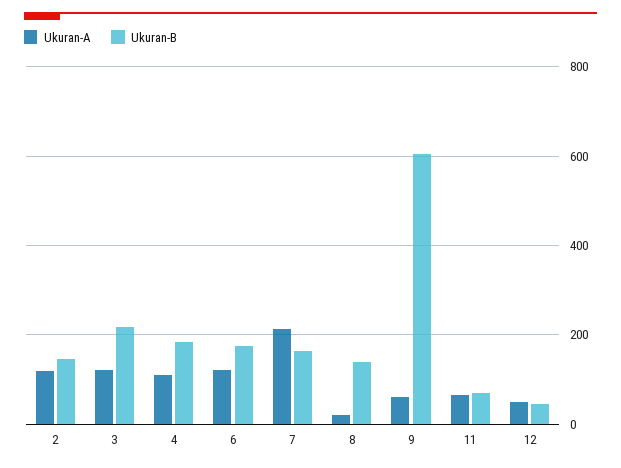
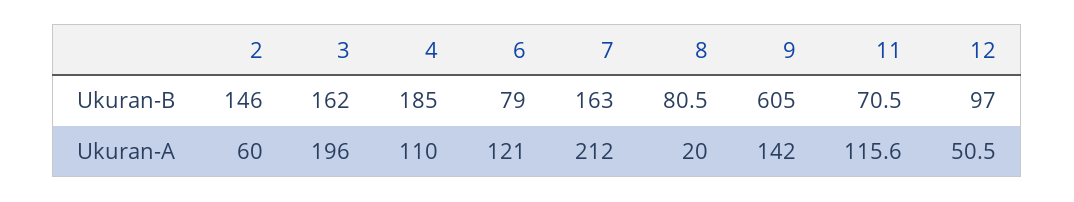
Ukuran-A, 2: 120 -> 60
Ukuran-A, 3: 120 -> 196
Ukuran-B, 3: 220 -> 162
Ukuran-B, 6: 180 -> 79
Ukuran-B, 8: 140 -> 80.5
Ukuran-A, 9: 60 -> 142
Ukuran-A, 11: 60 -> 115.6
Ukuran-B, 12: 40 -> 97

